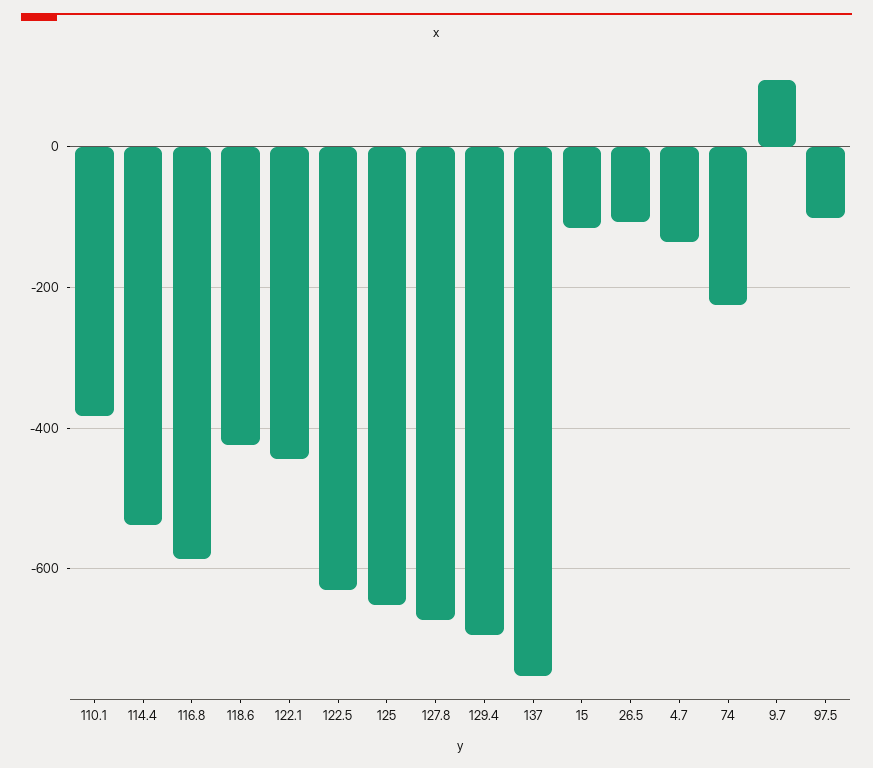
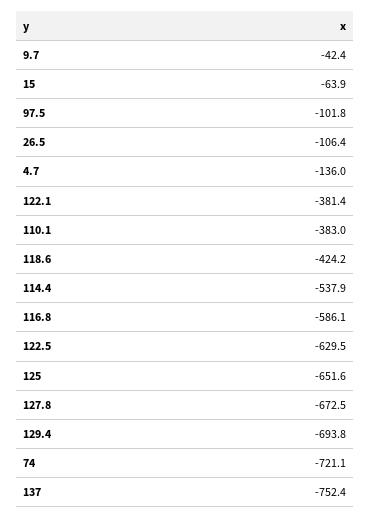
122.1: -440 -> -381.4
15: -120 -> -63.9
74: -220 -> -721.1
9.7: 100 -> -42.4

